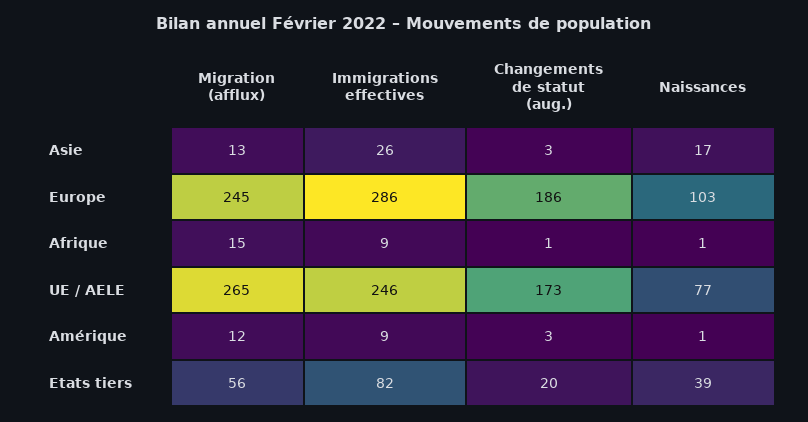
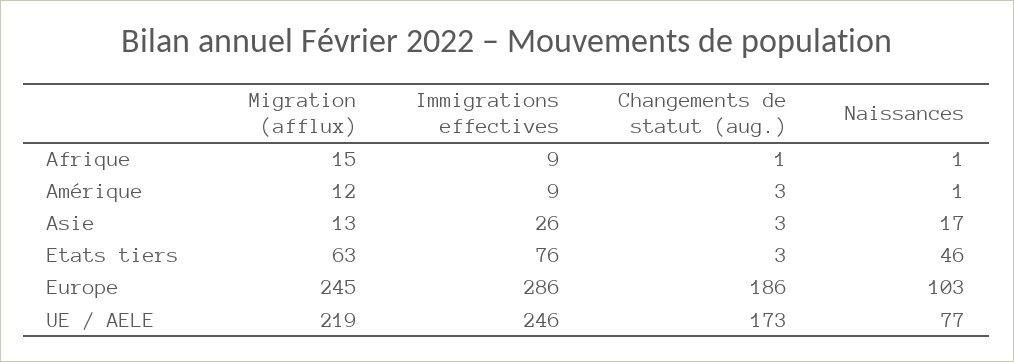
Migration (afflux), UE / AELE: 265 -> 219
Migration (afflux), Etats tiers: 56 -> 63
Immigrations effectives, Etats tiers: 82 -> 76
Changements de statut (aug.), Etats tiers: 20 -> 3
Naissances, Etats tiers: 39 -> 46

